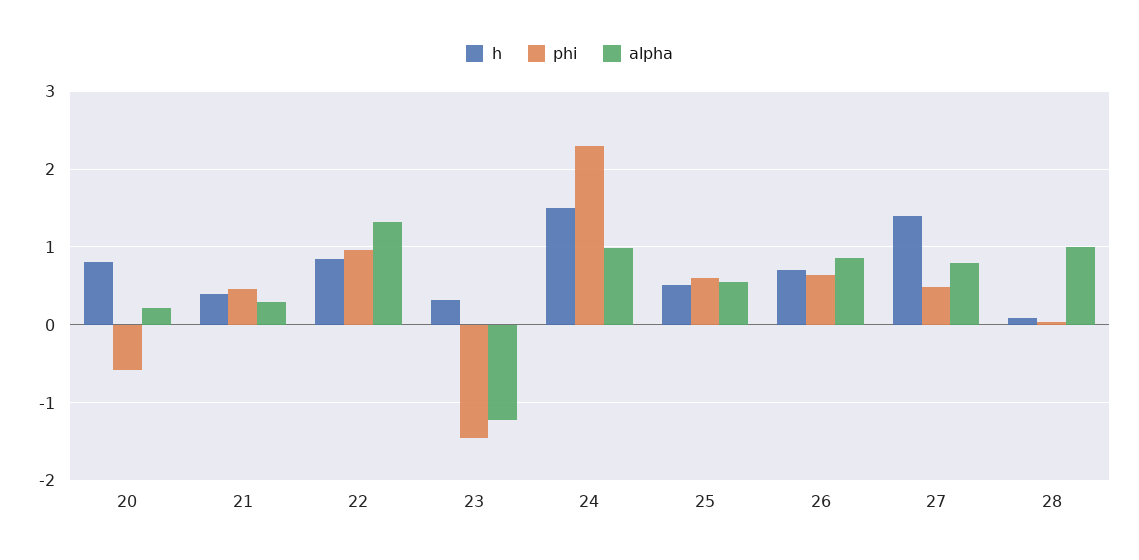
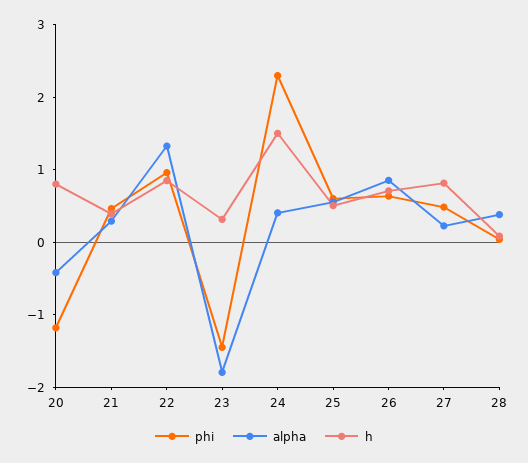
phi, 20: -0.6 -> -1.2
alpha, 20: 0.2 -> -0.4
alpha, 23: -1.2 -> -1.8
alpha, 24: 1 -> 0.4
h, 27: 1.4 -> 0.8
alpha, 27: 0.8 -> 0.2
alpha, 28: 1 -> 0.4

